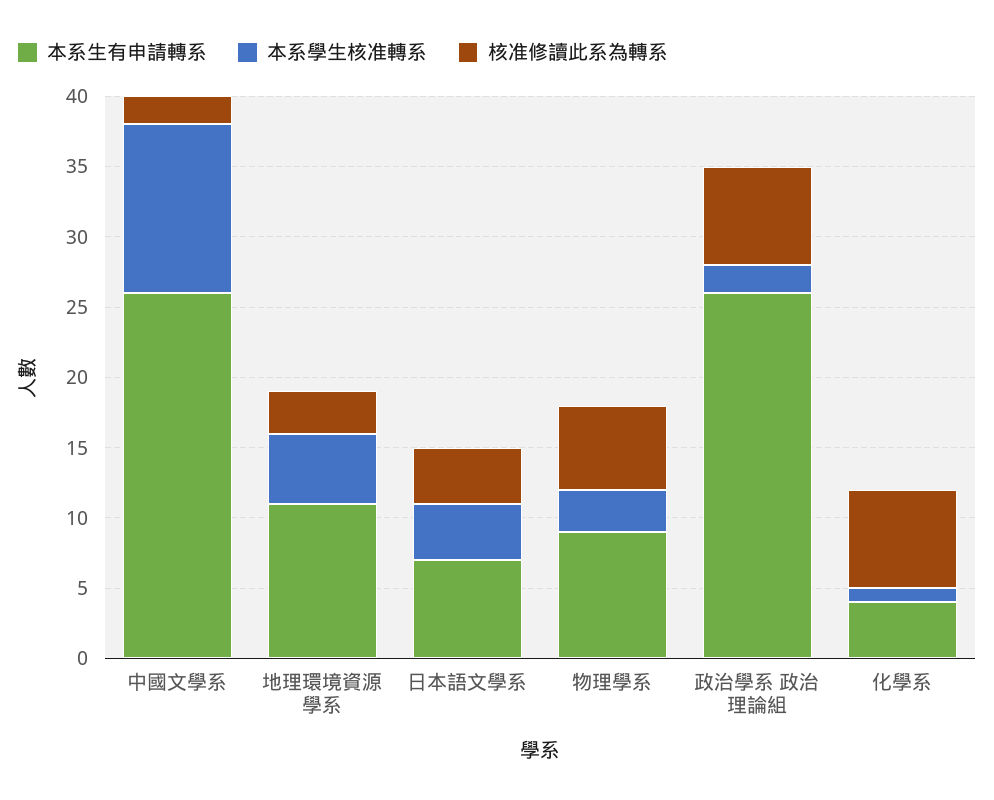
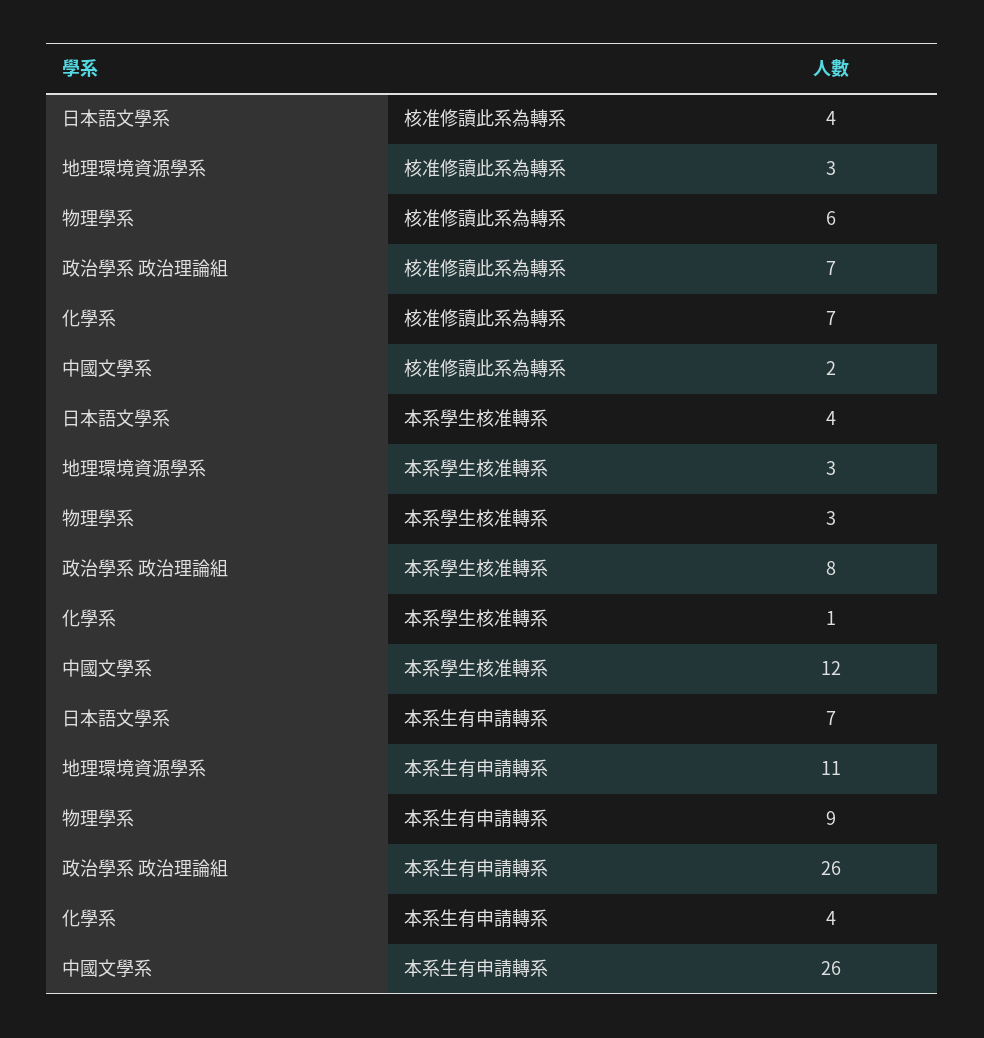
本系學生核准轉系, 地理環境資源學系: 5 -> 3
本系學生核准轉系, 政治學系 政治理論組: 2 -> 8

